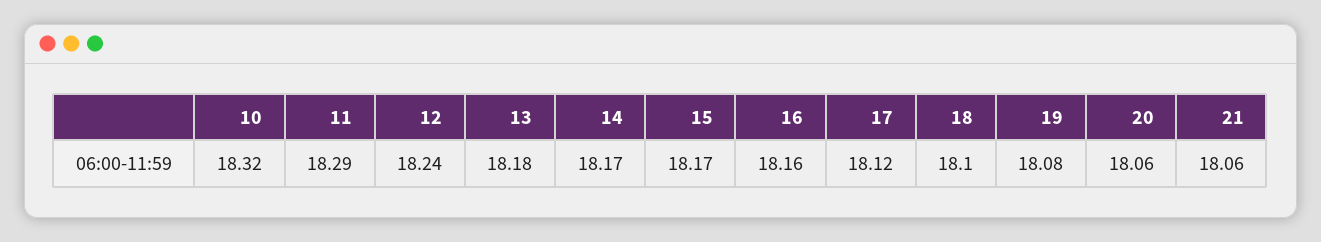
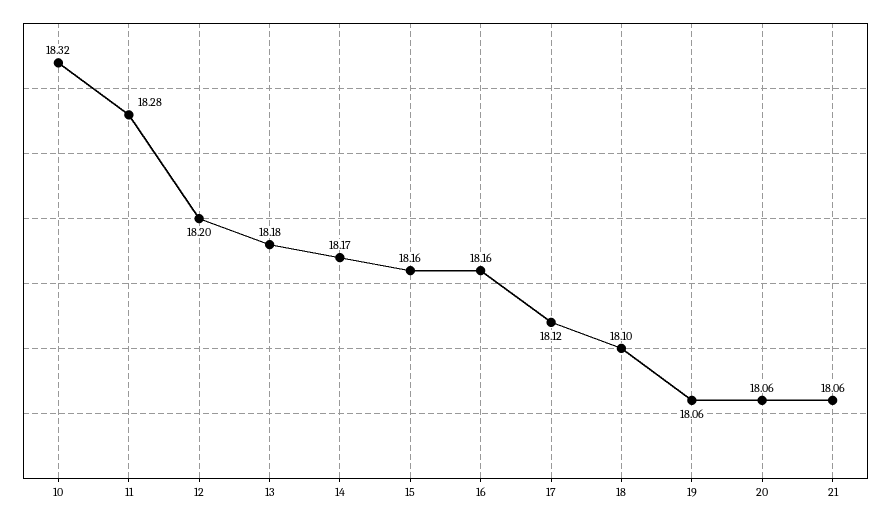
11: 18.29 -> 18.28
12: 18.24 -> 18.2
15: 18.17 -> 18.16
19: 18.08 -> 18.06

